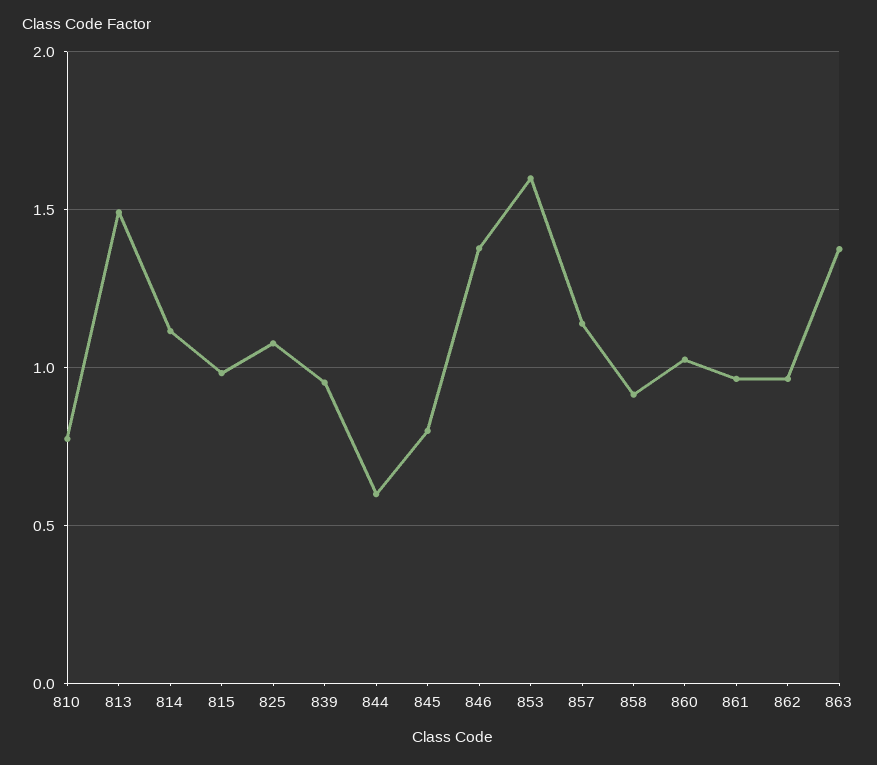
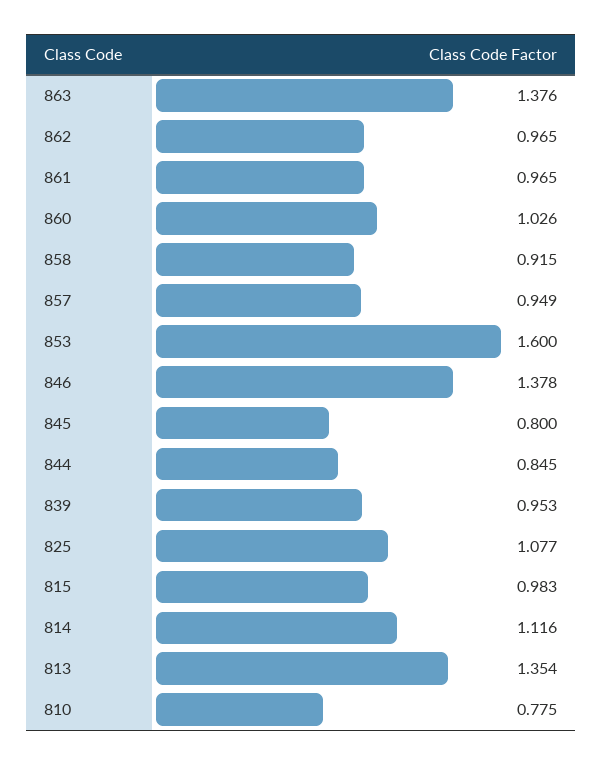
813: 1.5 -> 1.354
844: 0.6 -> 0.845
857: 1.15 -> 0.949

